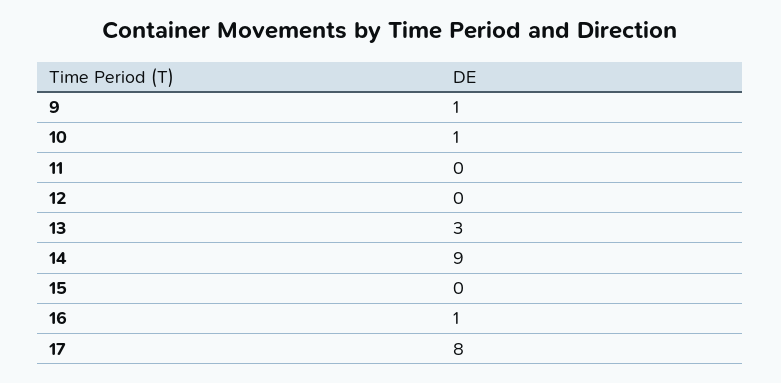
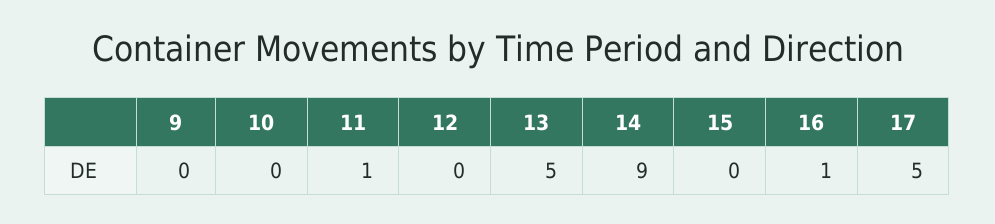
9: 1 -> 0
10: 1 -> 0
11: 0 -> 1
13: 3 -> 5
17: 8 -> 5

